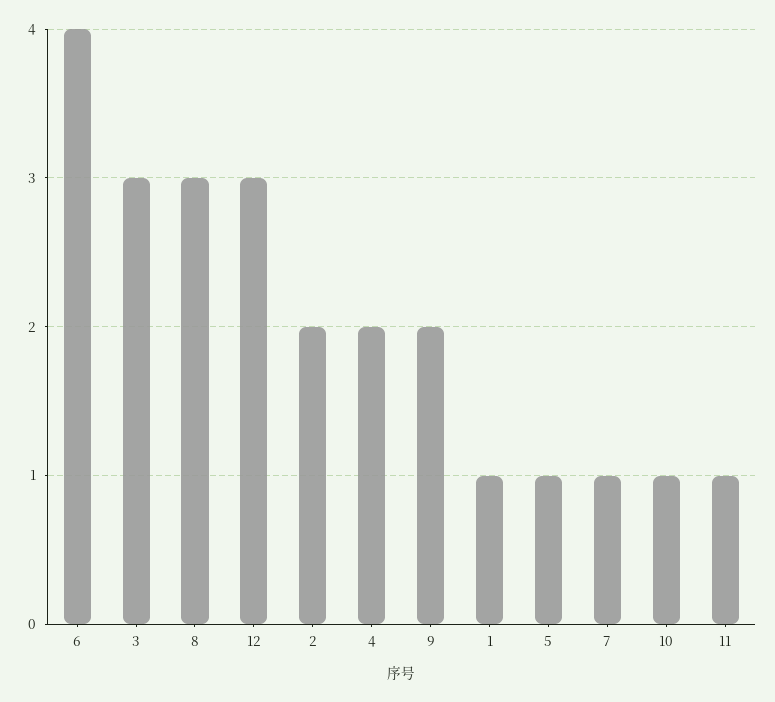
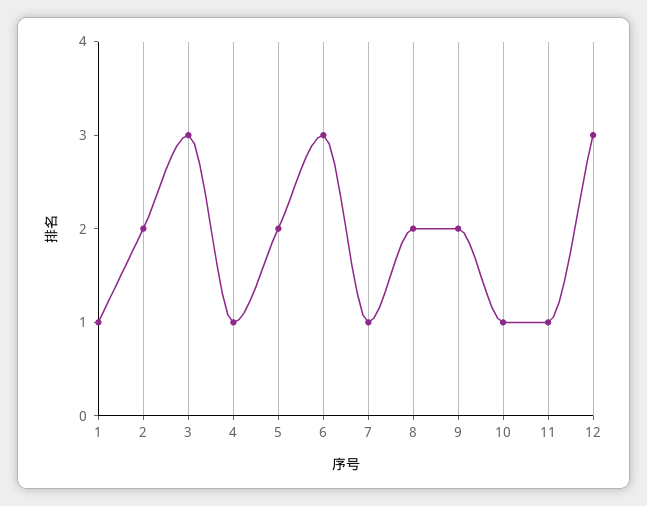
6: 4 -> 3
8: 3 -> 2
4: 2 -> 1
5: 1 -> 2

